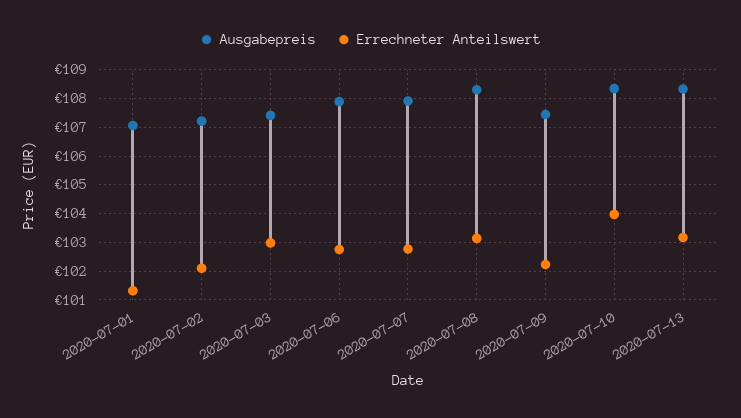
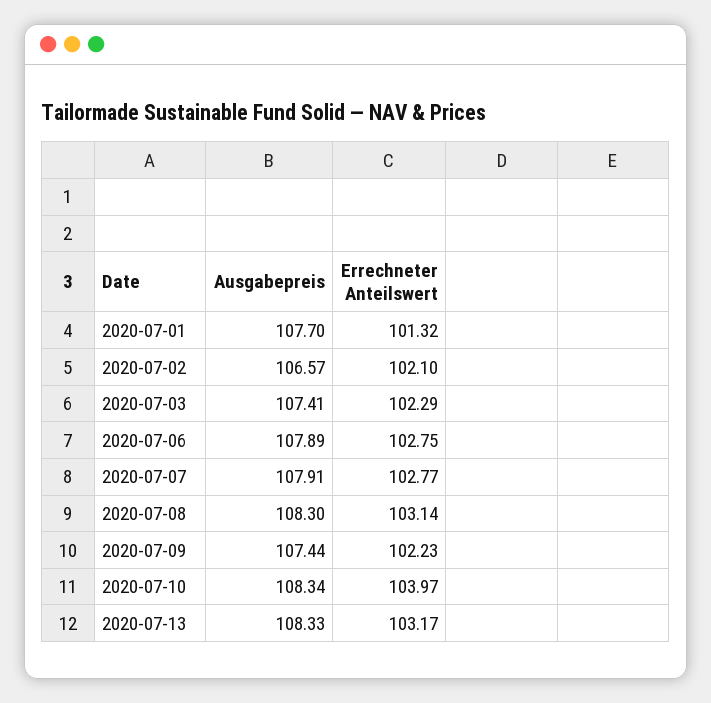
Ausgabepreis, 2020-07-01: 107 -> 107.7
Ausgabepreis, 2020-07-02: 107.25 -> 106.57
Errechneter Anteilswert, 2020-07-03: 103 -> 102.29

